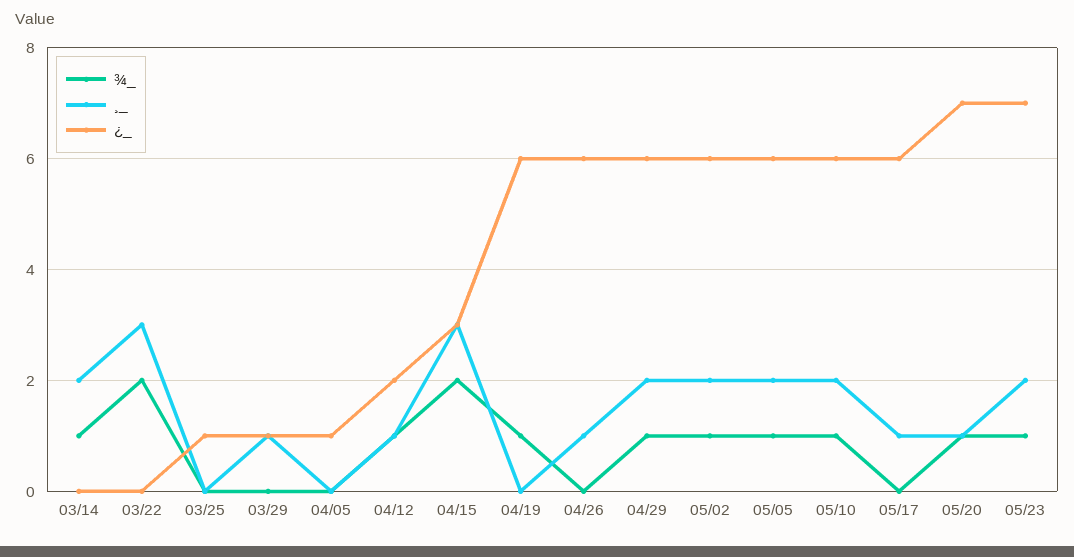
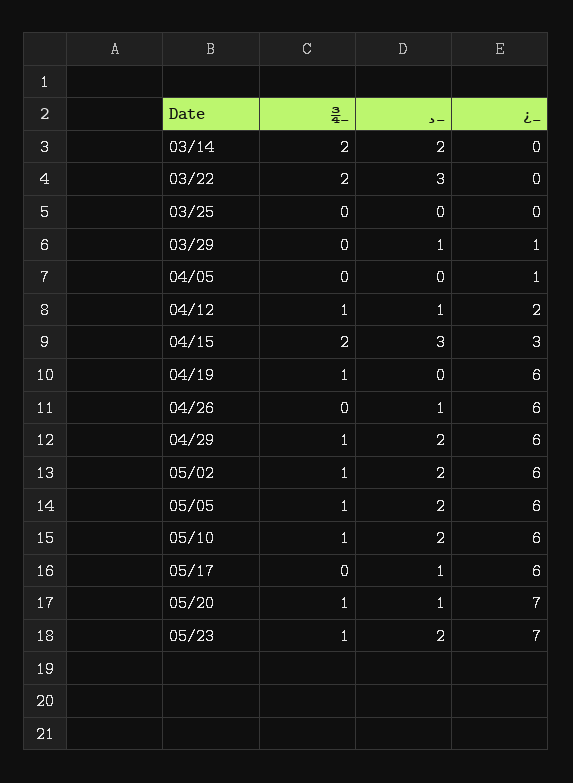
¾_, 03/14: 1 -> 2
¿_, 03/25: 1 -> 0

